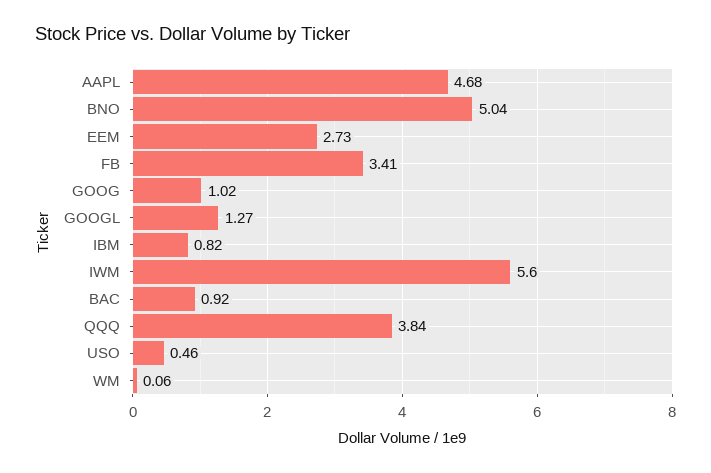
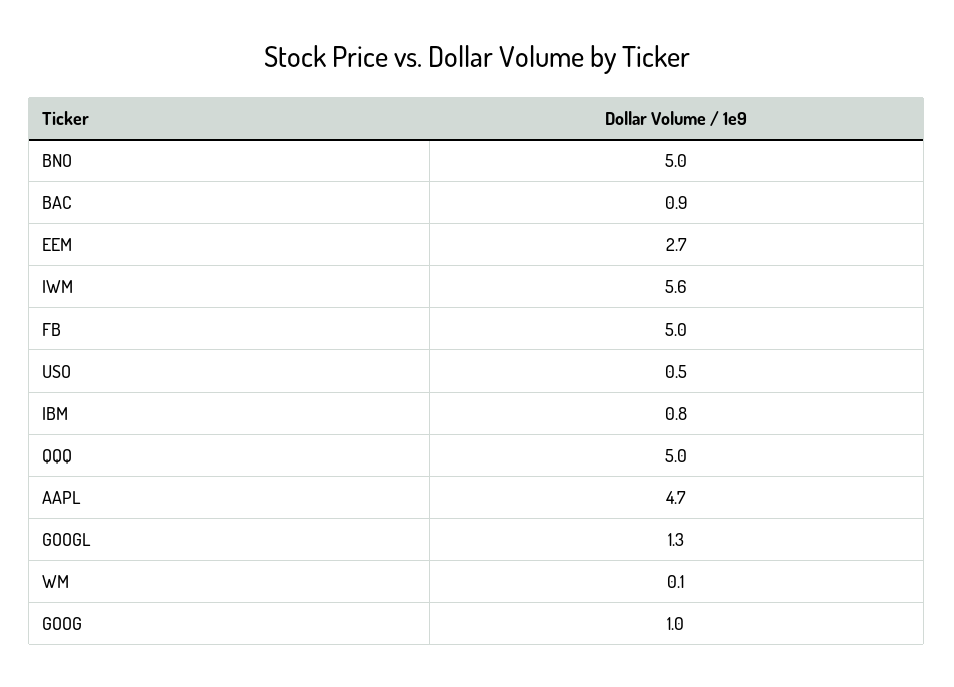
FB: 3.41 -> 5
QQQ: 3.84 -> 5

